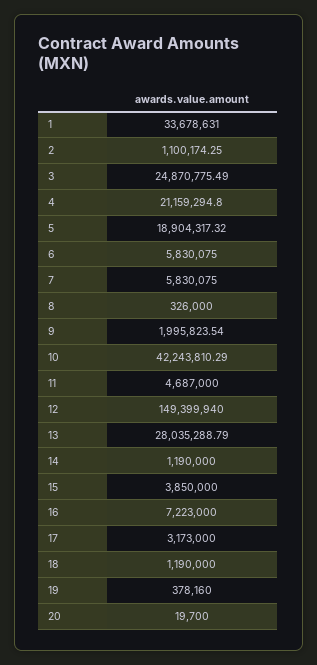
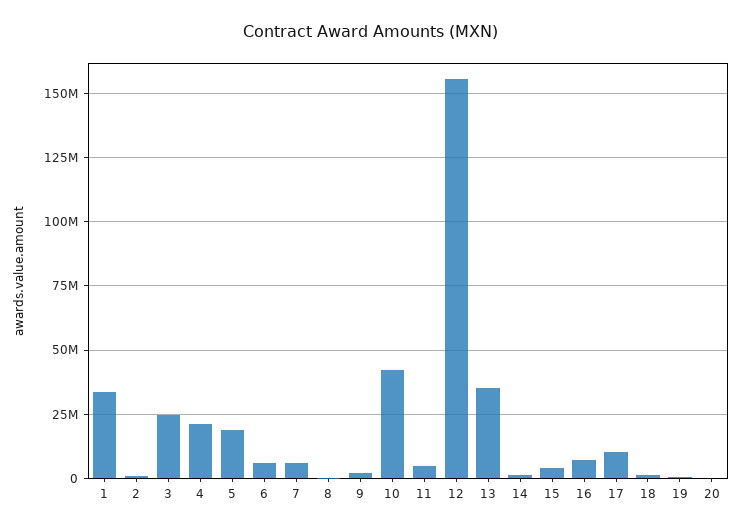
12: 149399940 -> 155000000
13: 28035288.79 -> 35000000
17: 3173000 -> 10000000

